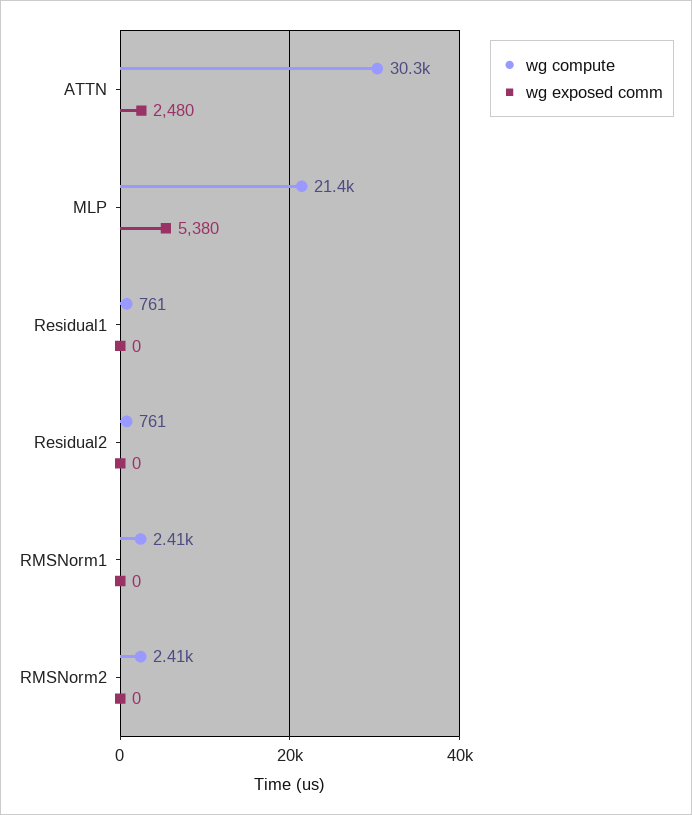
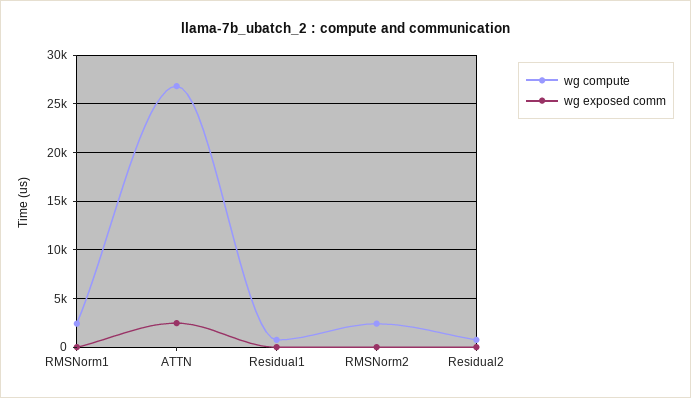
wg compute, ATTN: 30300 -> 27000
wg compute, MLP: 21400 -> none
wg exposed comm, MLP: 5380 -> none

